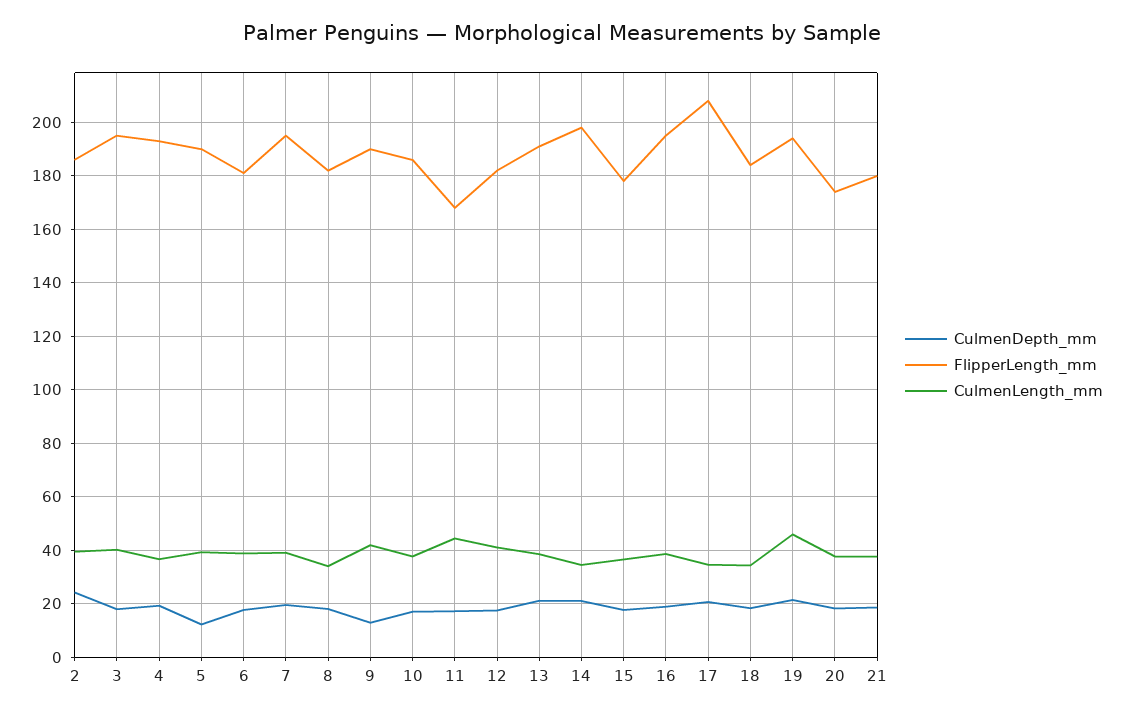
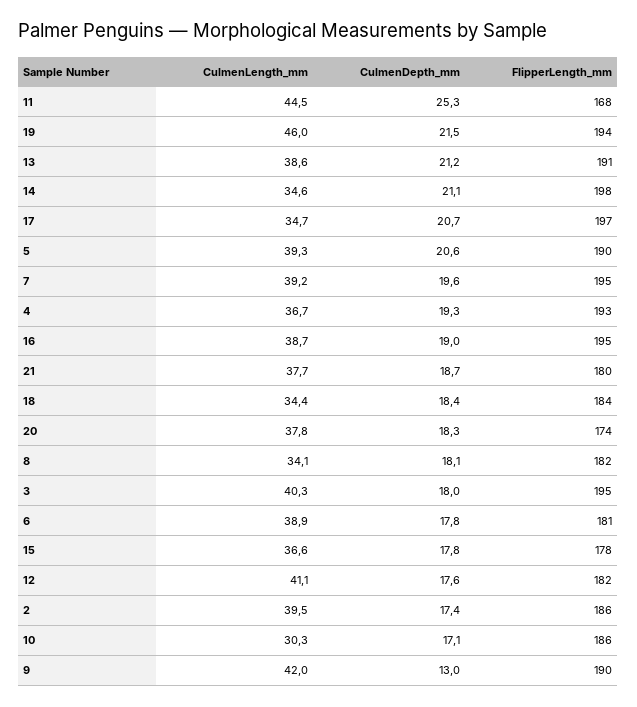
CulmenDepth_mm, 2: 25 -> 17.4
CulmenDepth_mm, 5: 12.5 -> 20.6
CulmenLength_mm, 10: 37.5 -> 30.3
CulmenDepth_mm, 11: 17.5 -> 25.3
FlipperLength_mm, 17: 207.5 -> 197

